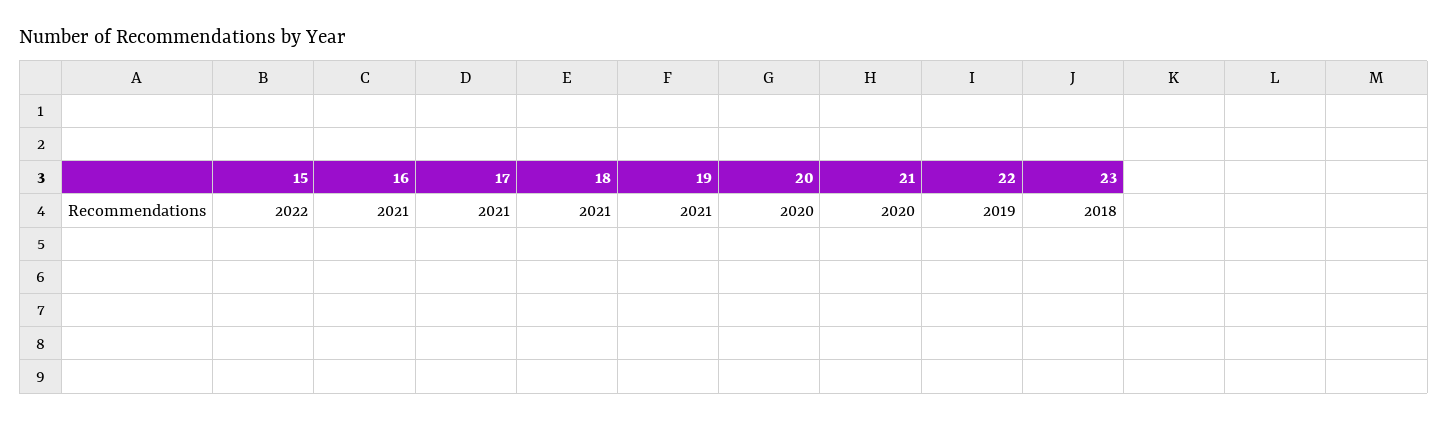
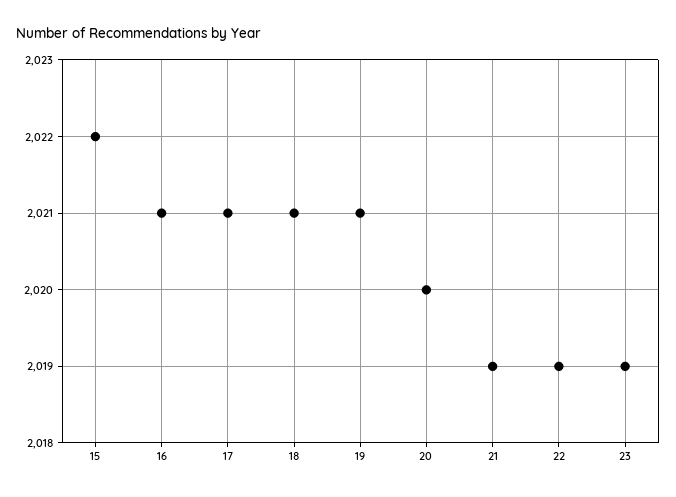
21: 2020 -> 2019
23: 2018 -> 2019

